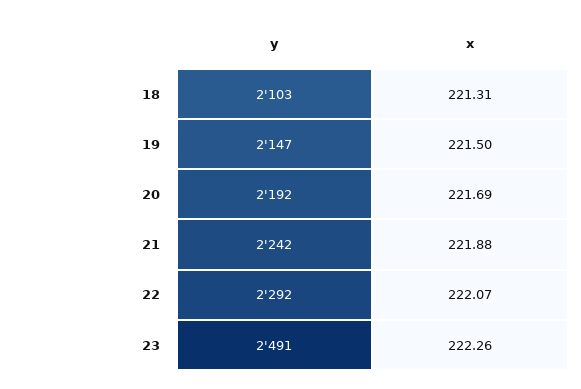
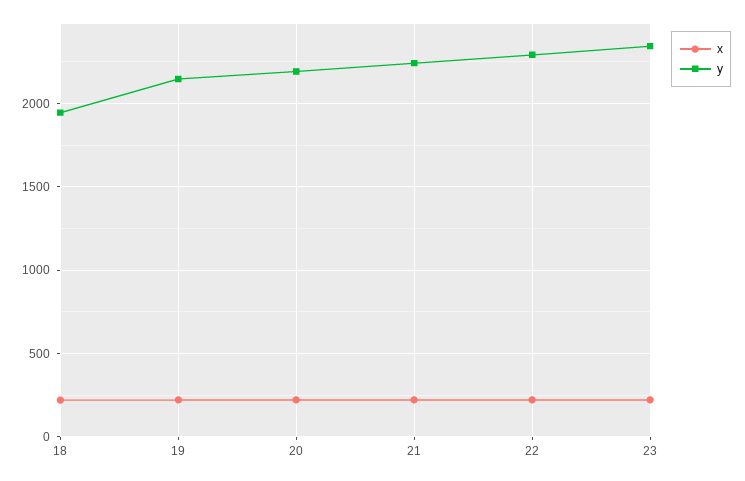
y, 18: 2103 -> 1950
y, 23: 2491 -> 2350

